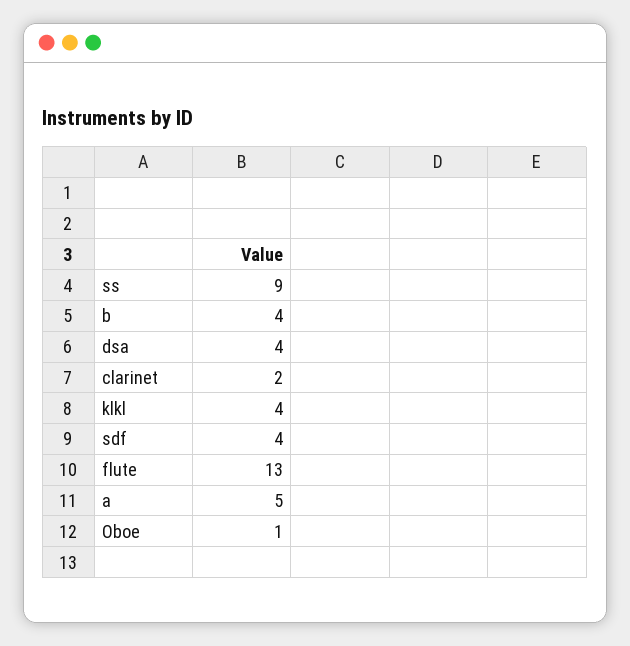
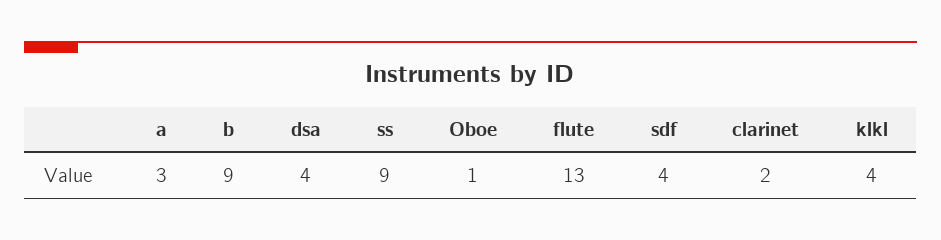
b: 4 -> 9
a: 5 -> 3

